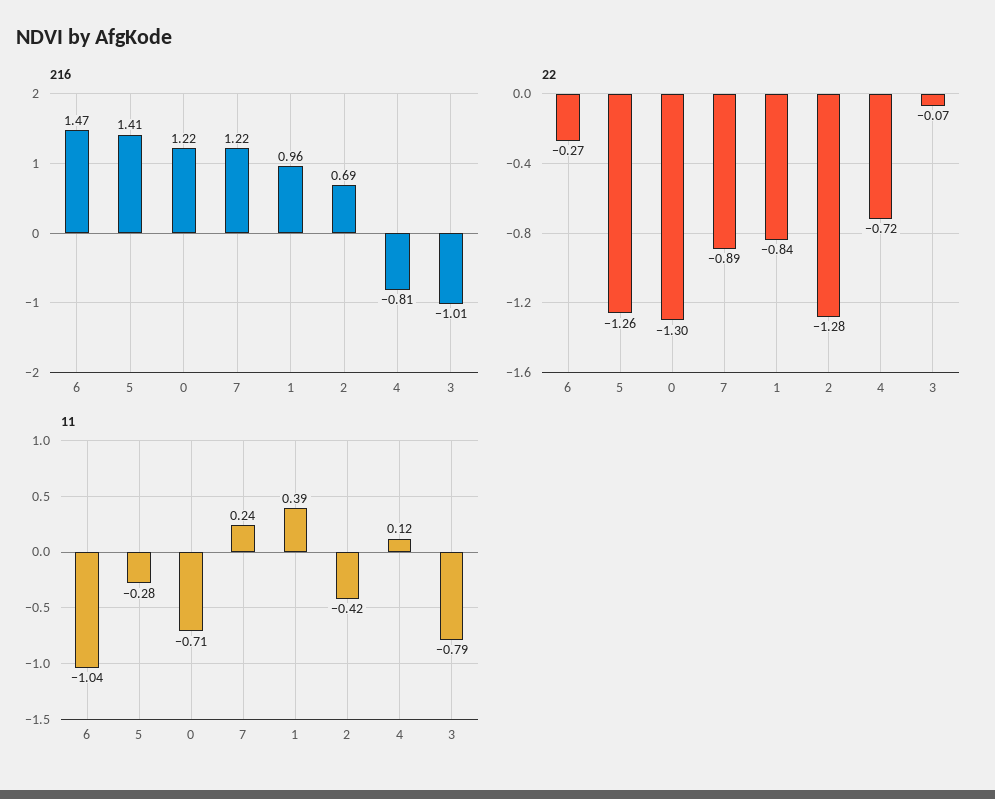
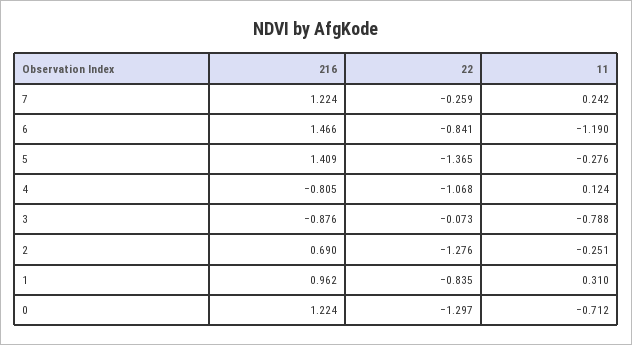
216, 3: -1.01 -> -0.876
22, 6: -0.27 -> -0.841
22, 5: -1.26 -> -1.365
22, 7: -0.89 -> -0.259
22, 4: -0.72 -> -1.068
11, 6: -1.04 -> -1.19
11, 1: 0.39 -> 0.31
11, 2: -0.42 -> -0.251

